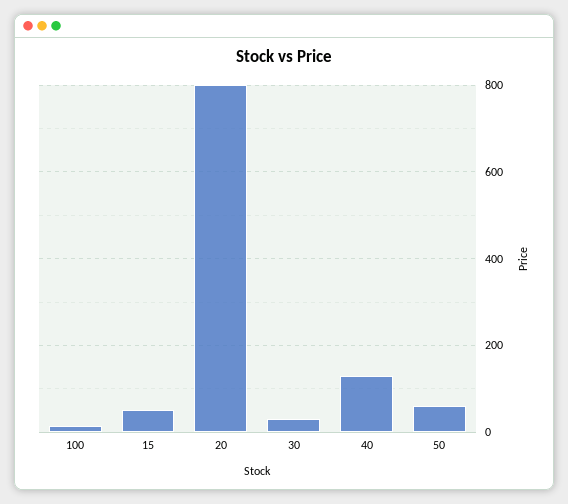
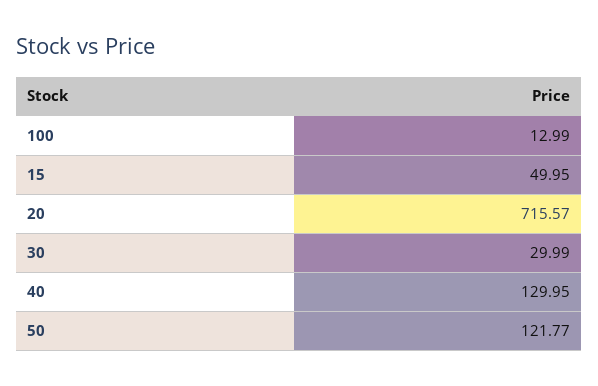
20: 800 -> 715.57
50: 60 -> 121.77

